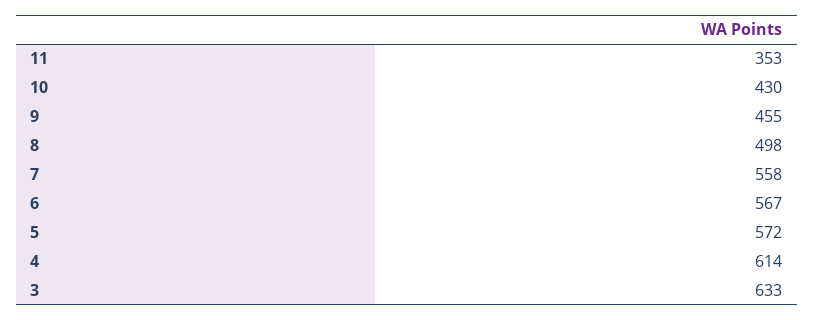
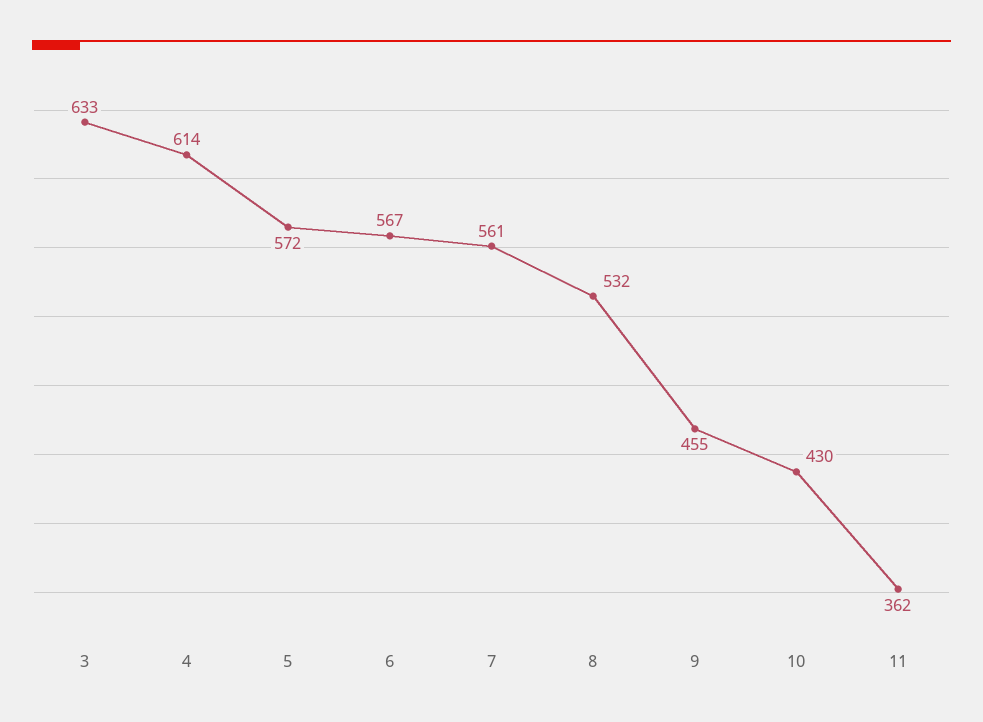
11: 353 -> 362
8: 498 -> 532
7: 558 -> 561

